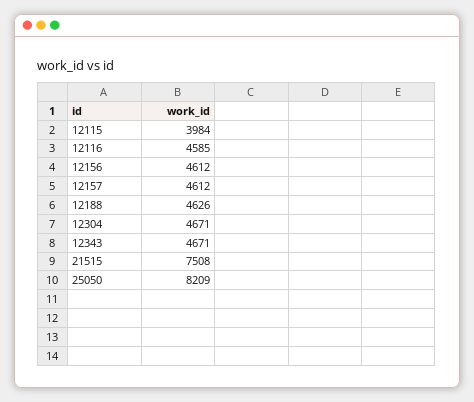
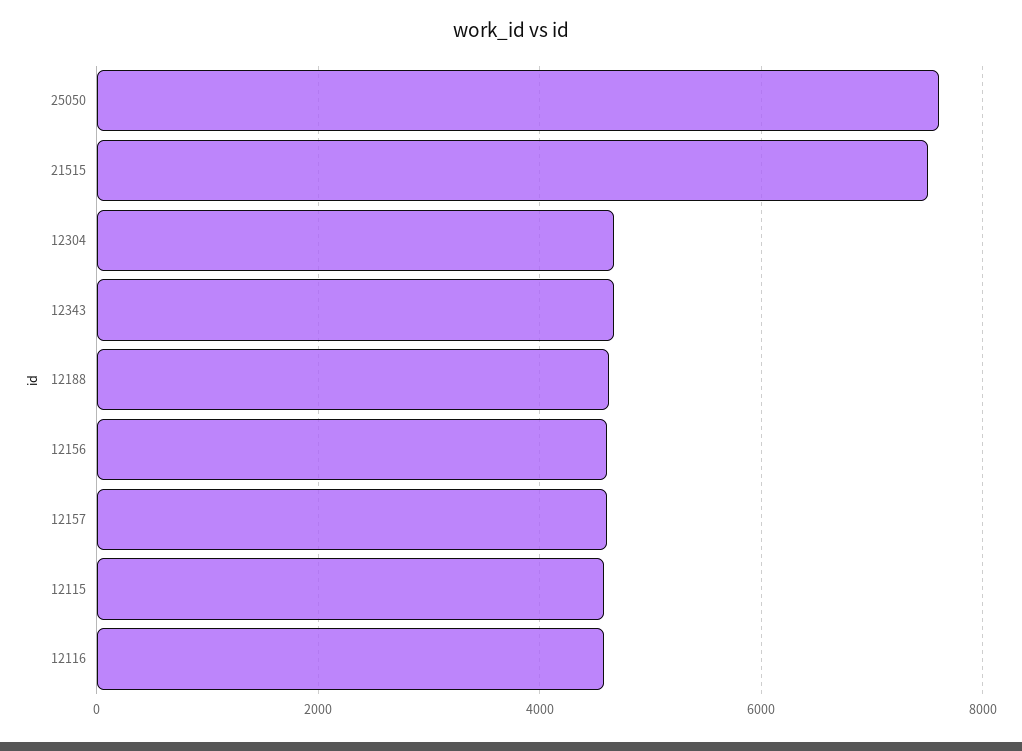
12115: 3984 -> 4600
25050: 8209 -> 7600

